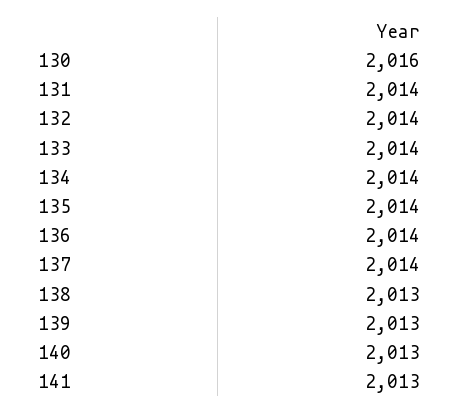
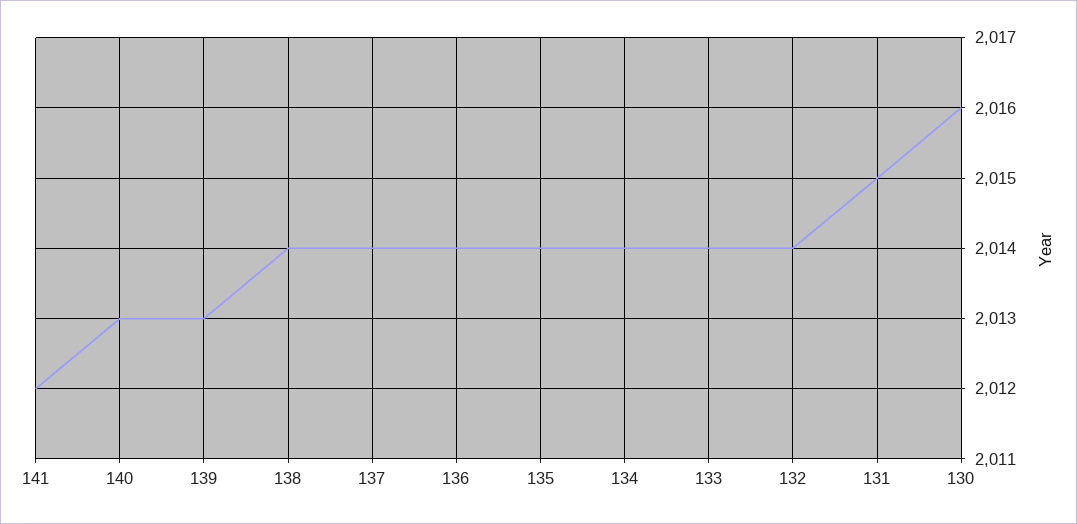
131: 2014 -> 2015
138: 2013 -> 2014
141: 2013 -> 2012

